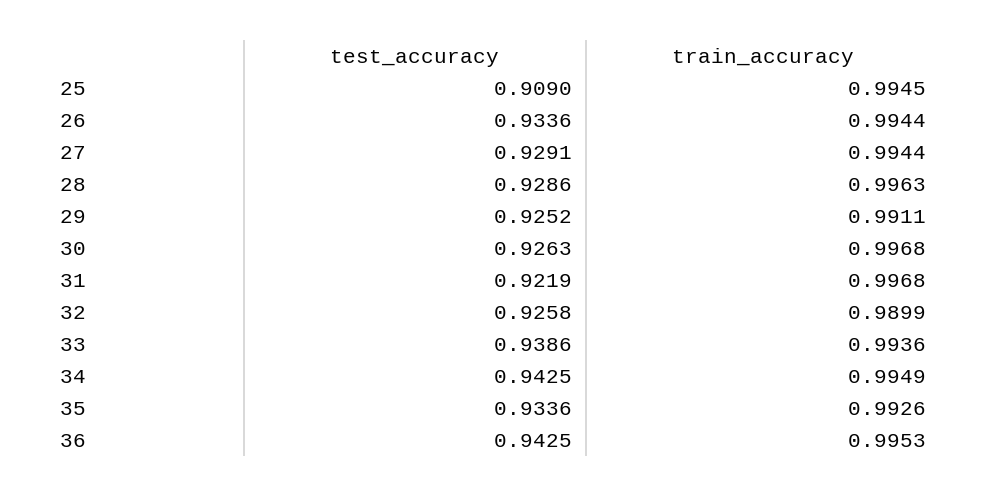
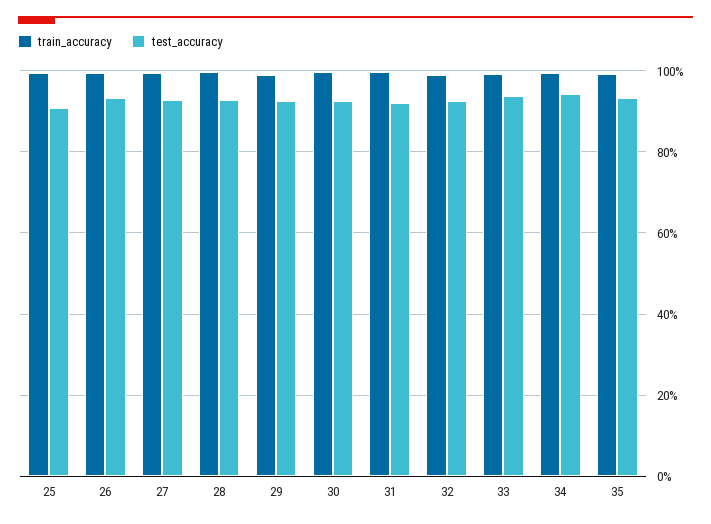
test_accuracy, 36: 0.9425 -> none
train_accuracy, 36: 0.9953 -> none

